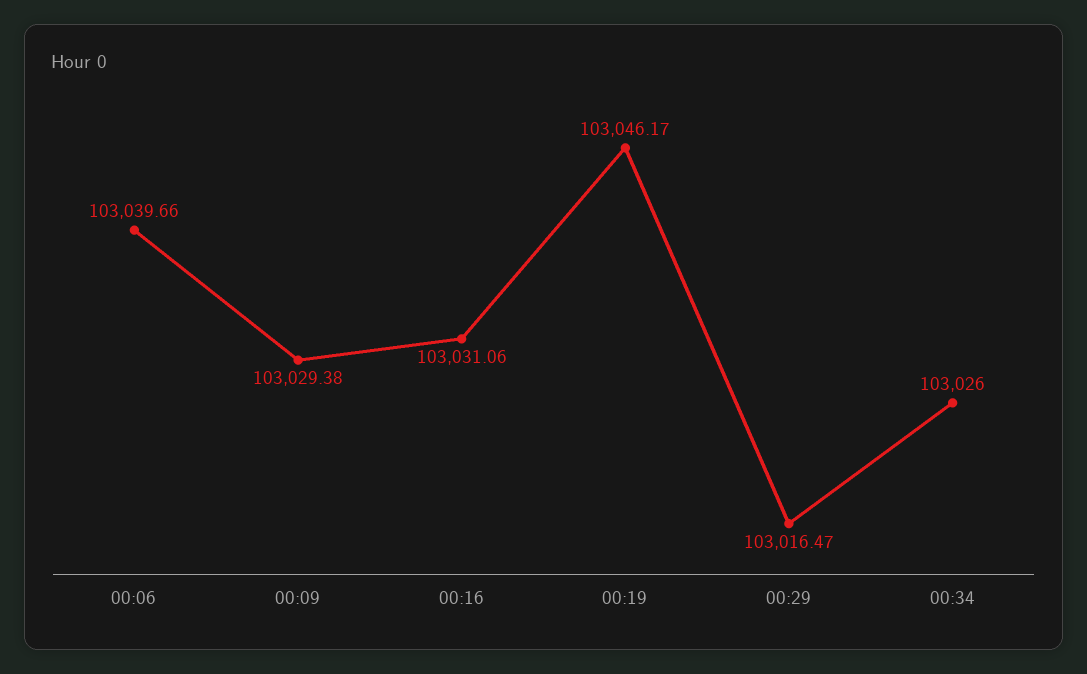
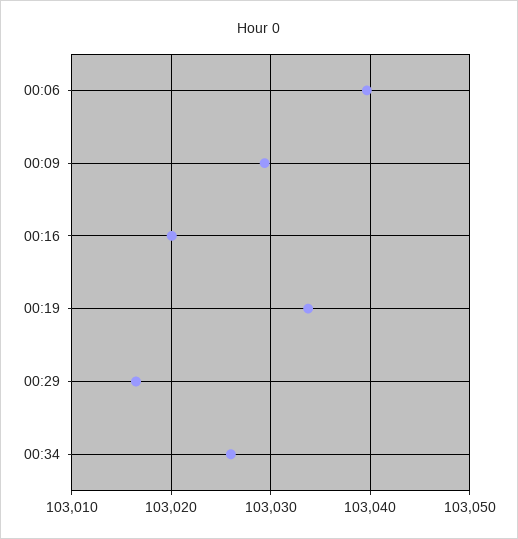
00:16: 103031.06 -> 103020
00:19: 103046.17 -> 103034

